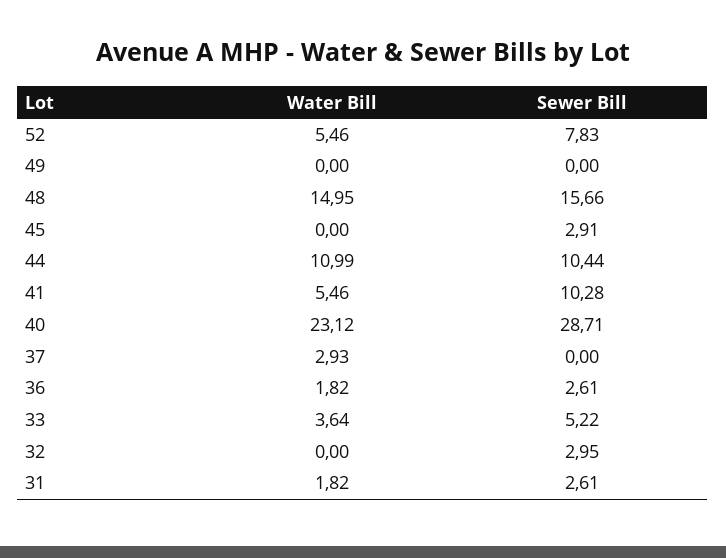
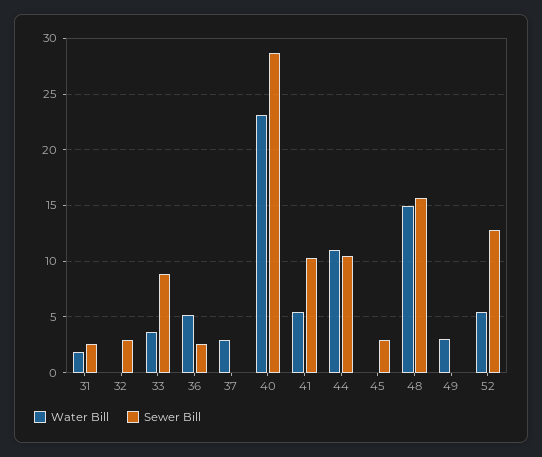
Sewer Bill, 52: 7.83 -> 13
Water Bill, 49: 0 -> 3
Water Bill, 36: 1.82 -> 5
Sewer Bill, 33: 5.22 -> 9

